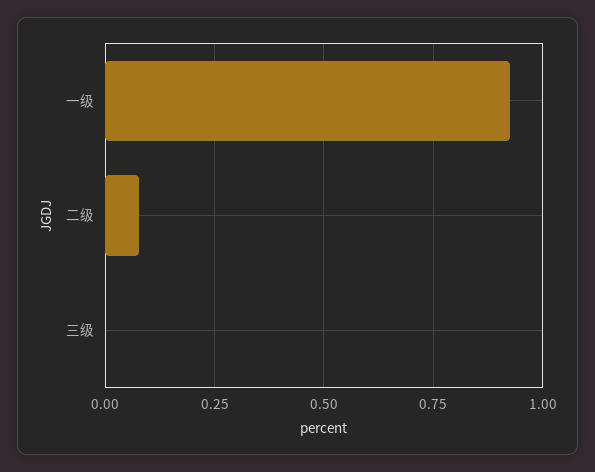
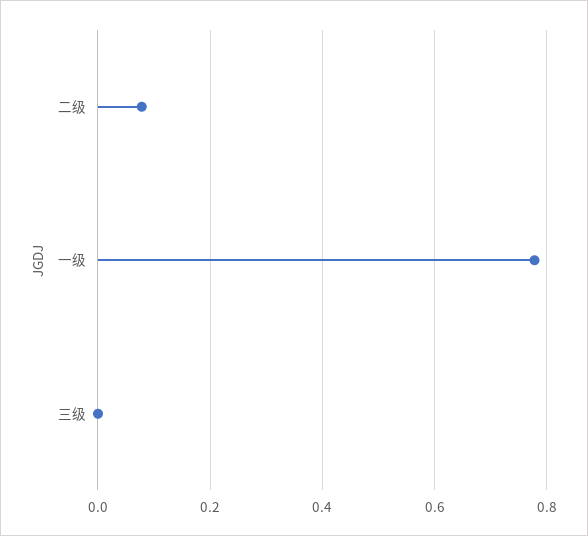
一级: 0.925 -> 0.78

